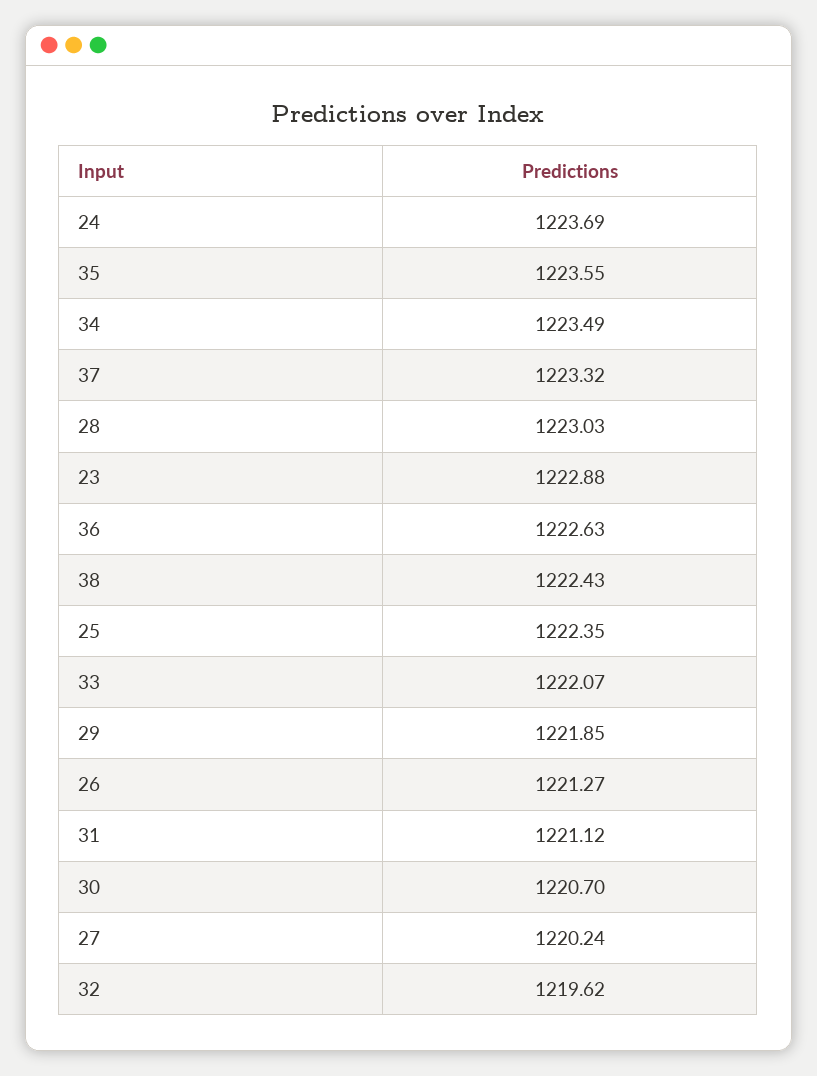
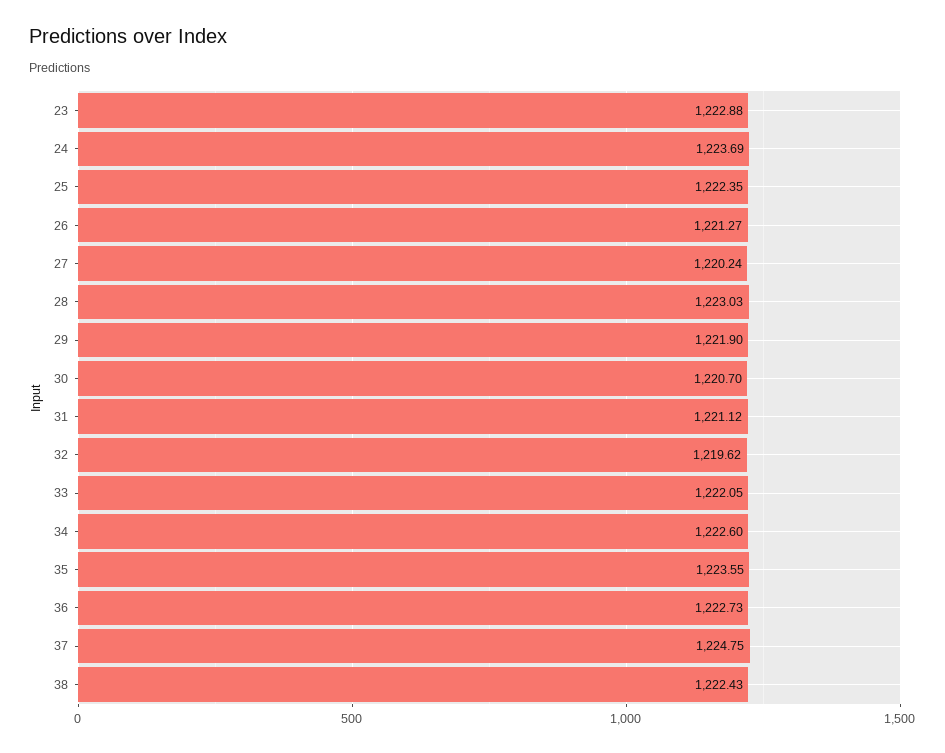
34: 1223.49 -> 1222.6
37: 1223.32 -> 1224.75
36: 1222.63 -> 1222.73
33: 1222.07 -> 1222.05
29: 1221.85 -> 1221.9

